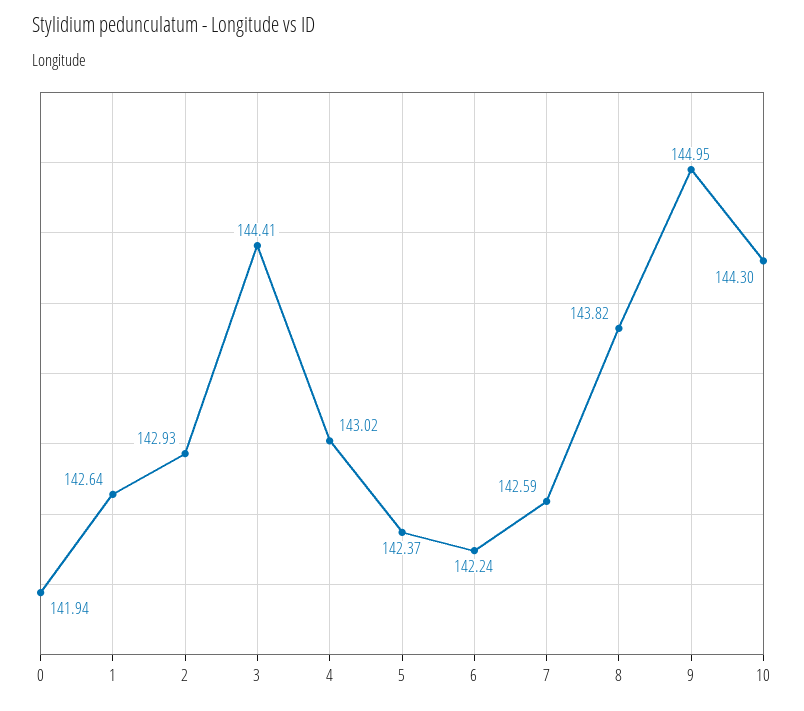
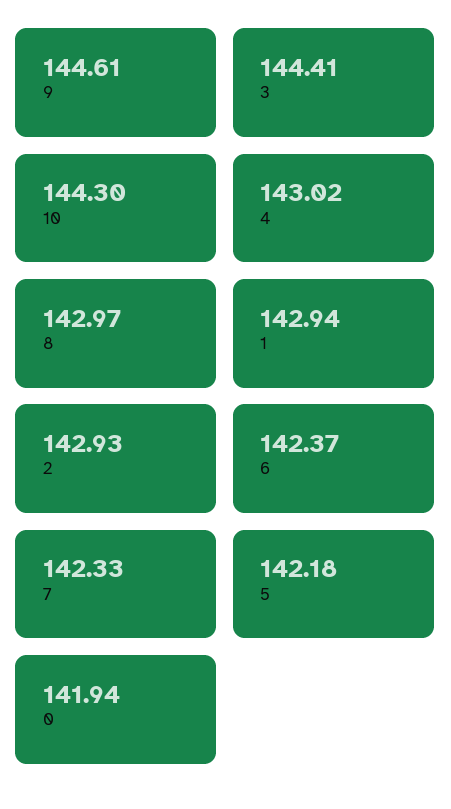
1: 142.64 -> 142.94
5: 142.37 -> 142.18
6: 142.24 -> 142.37
7: 142.59 -> 142.33
8: 143.82 -> 142.97
9: 144.95 -> 144.61

